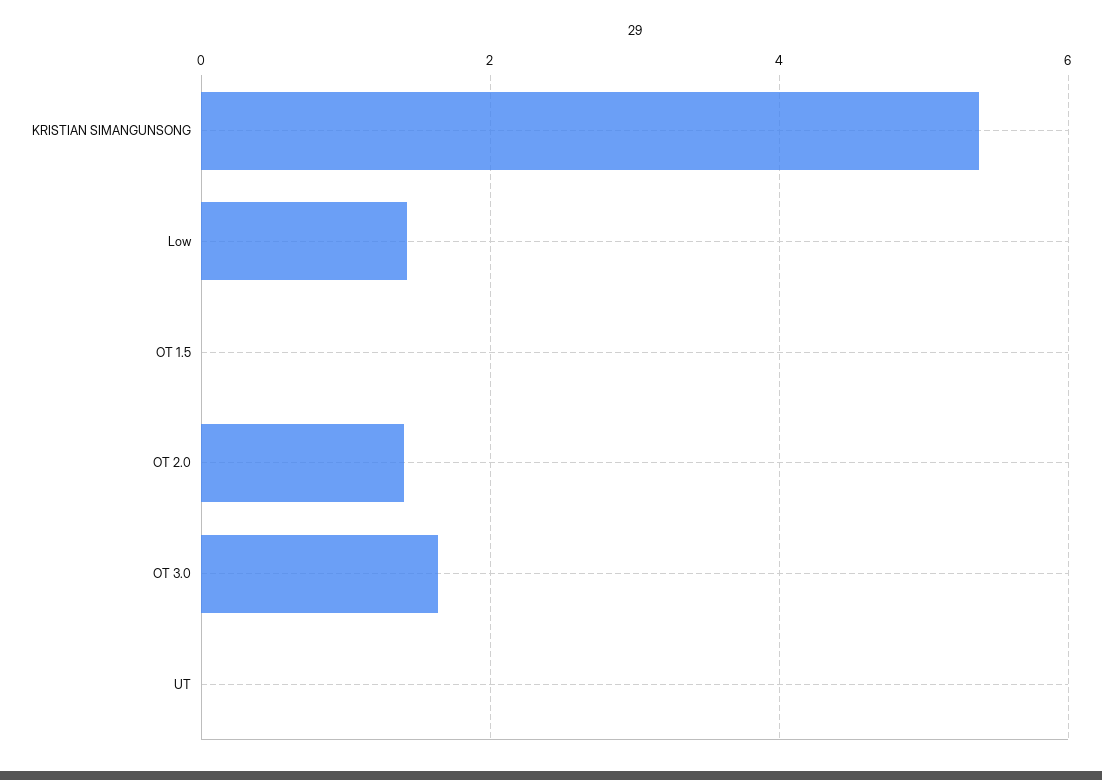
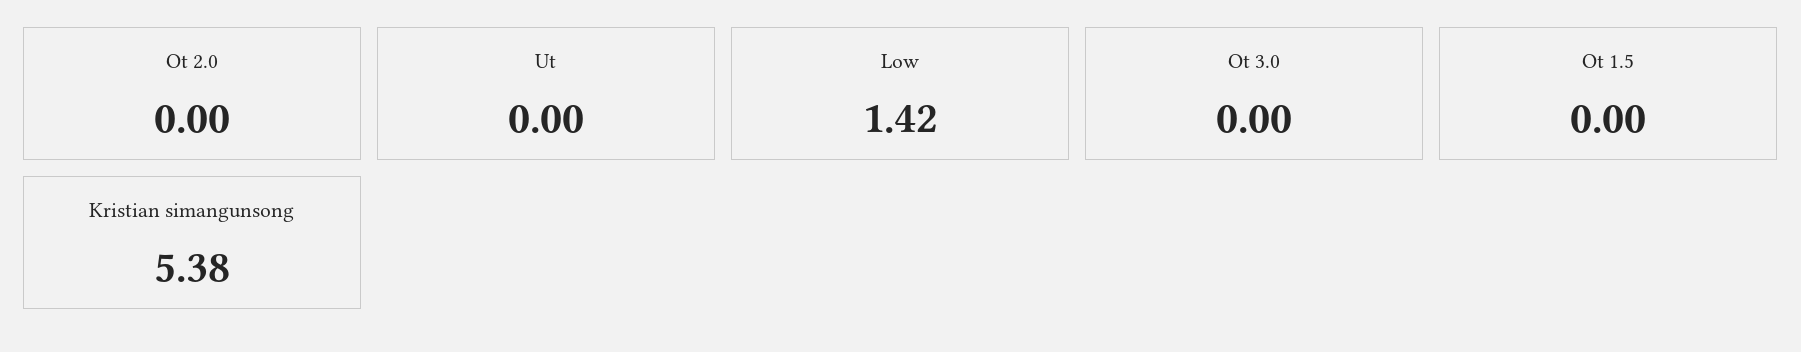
OT 2.0: 1.4 -> 0
OT 3.0: 1.6 -> 0

